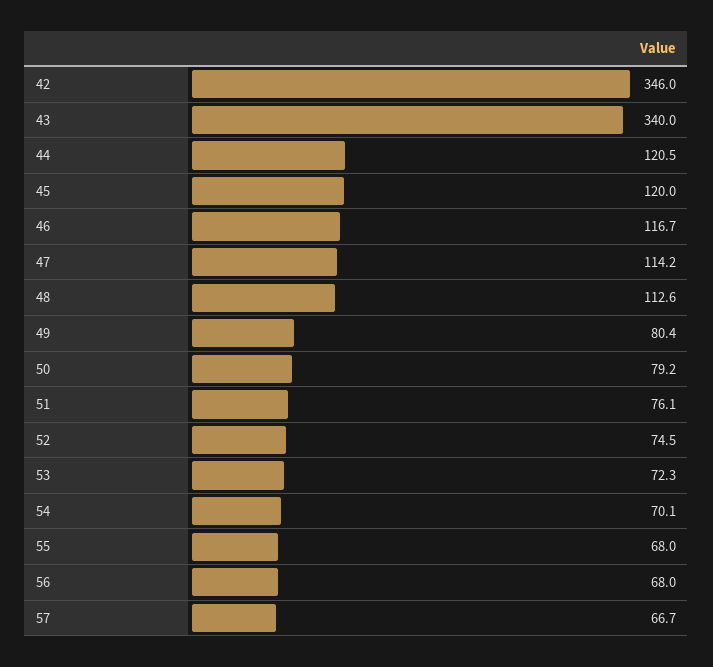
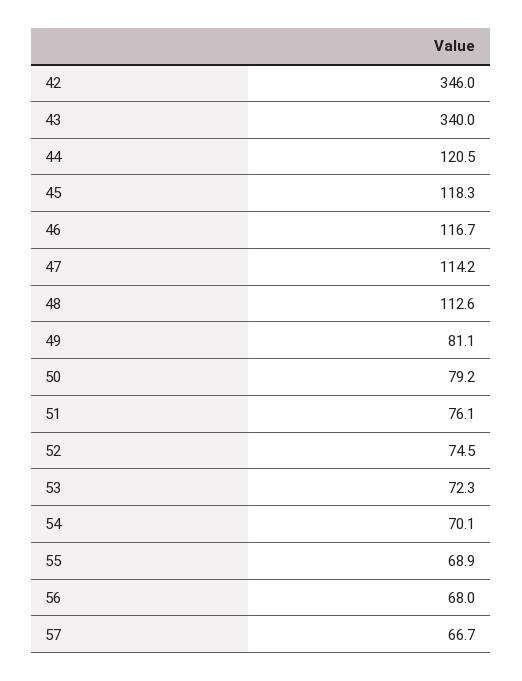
45: 120 -> 118.3
49: 80.4 -> 81.1
55: 68 -> 68.9

